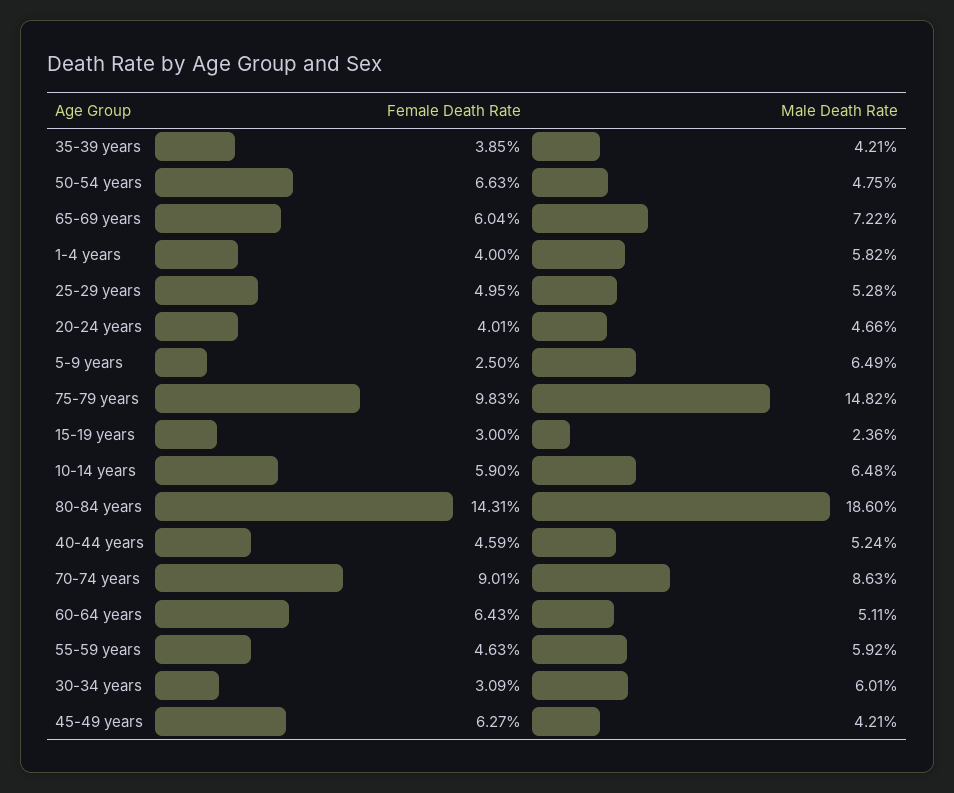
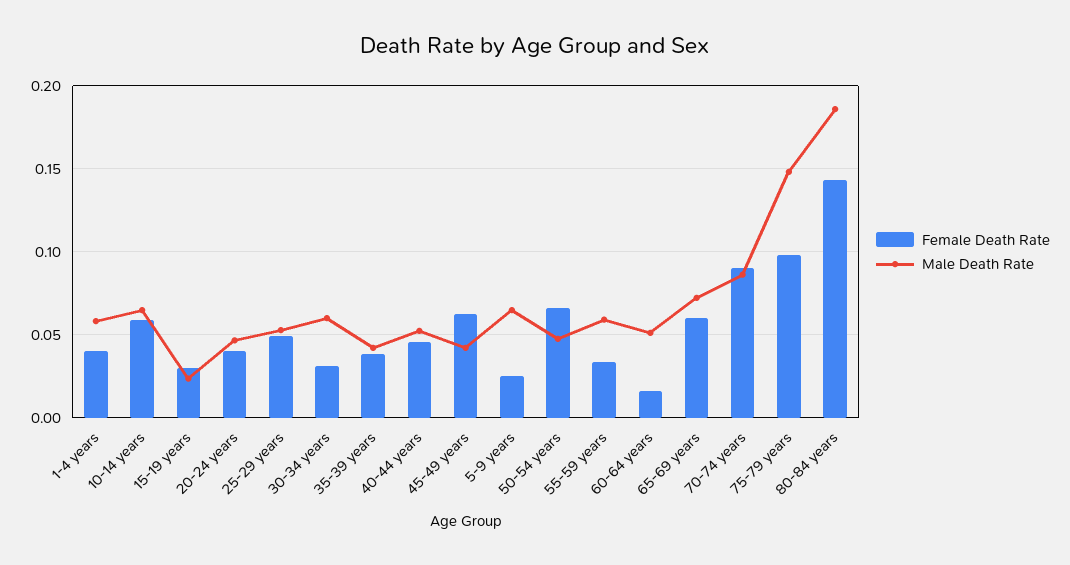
Female Death Rate, 60-64 years: 0.0643 -> 0.015
Female Death Rate, 55-59 years: 0.0463 -> 0.035

